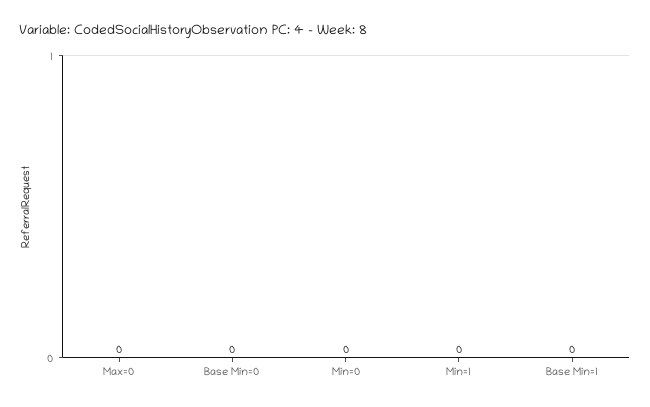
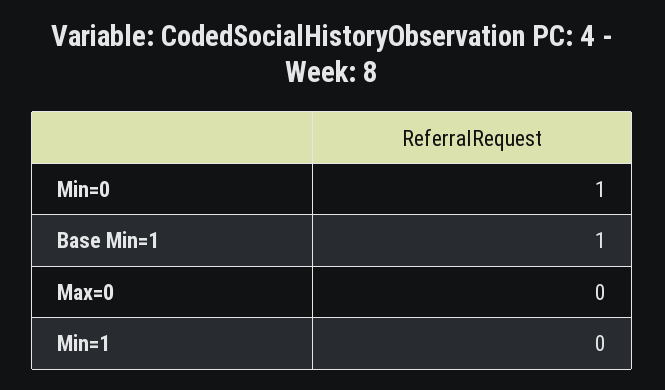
Base Min=0: 0 -> none
Min=0: 0 -> 1
Base Min=1: 0 -> 1

